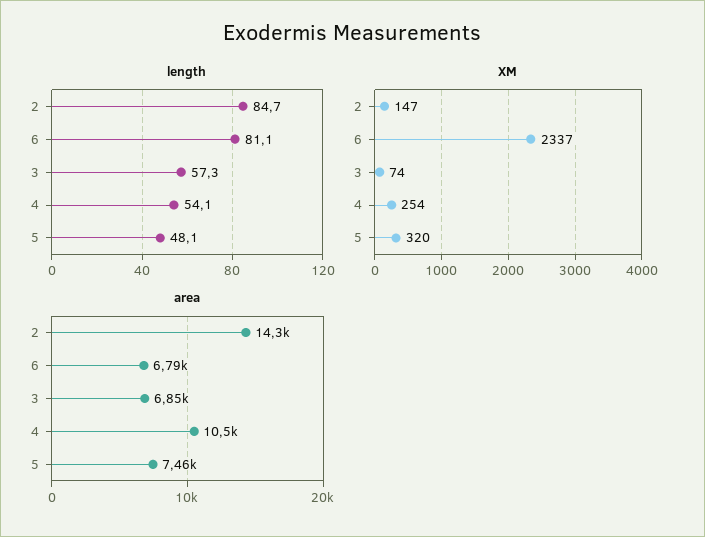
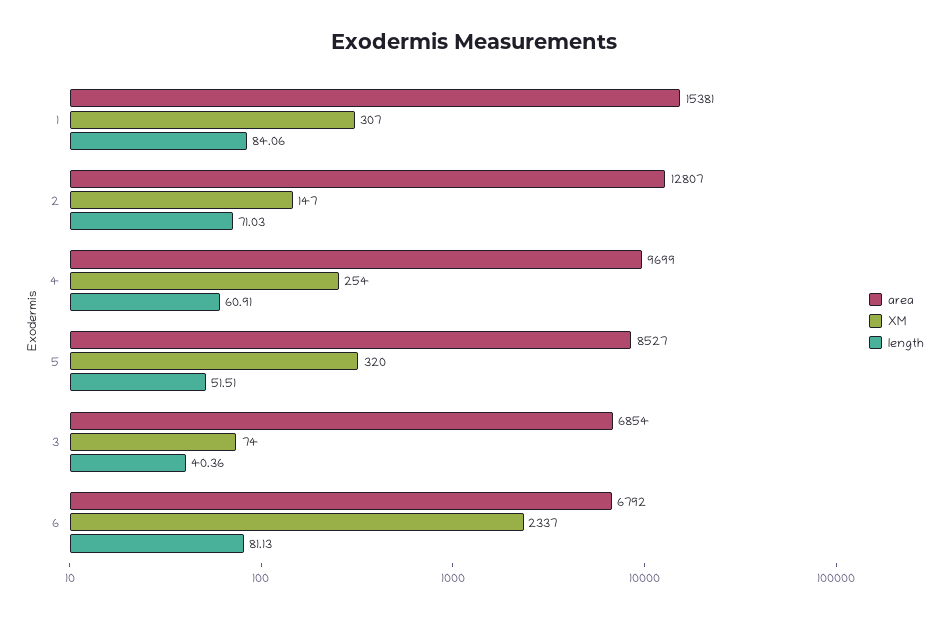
length, 2: 84.7 -> 71.03
length, 3: 57.3 -> 40.36
length, 4: 54.1 -> 60.91
length, 5: 48.1 -> 51.51
area, 2: 14300 -> 12807
area, 4: 10500 -> 9699
area, 5: 7460 -> 8527
area, 1: none -> 15381
XM, 1: none -> 307
length, 1: none -> 84.06

